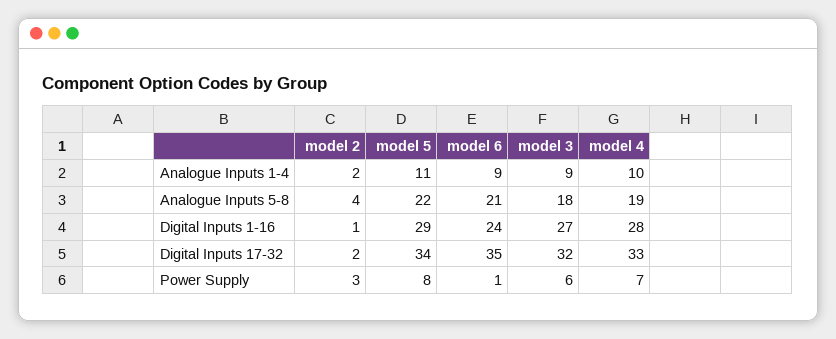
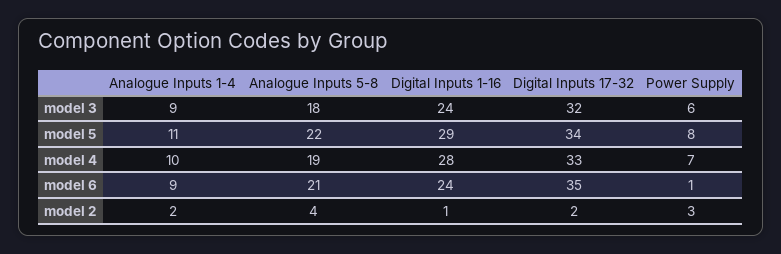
model 3, Digital Inputs 1-16: 27 -> 24

